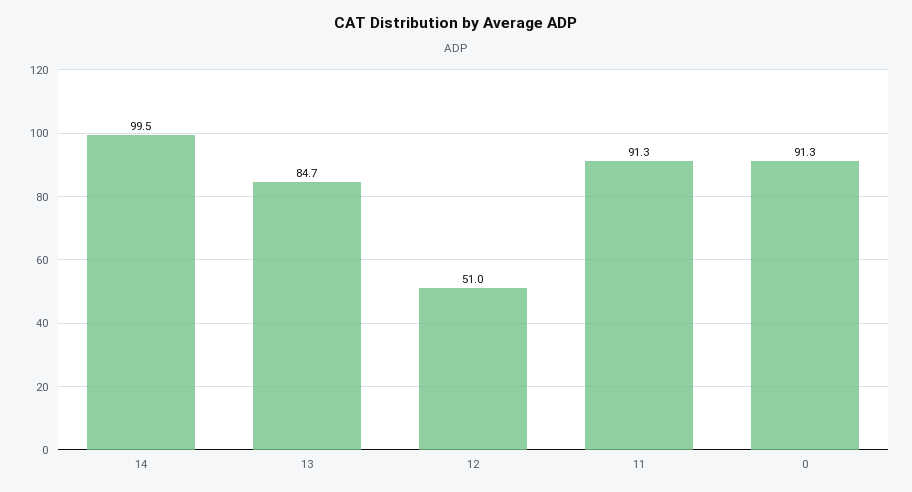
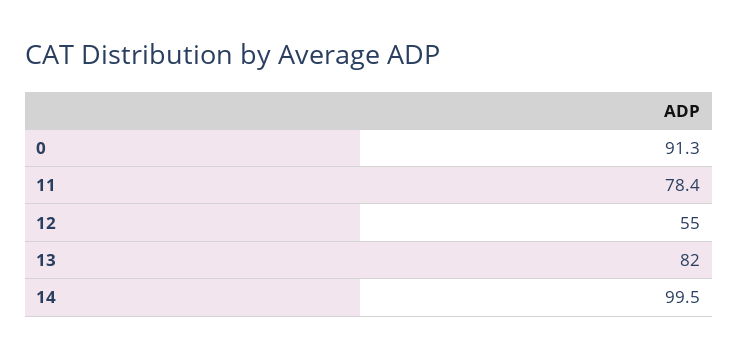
13: 84.7 -> 82
12: 51 -> 55
11: 91.3 -> 78.4

